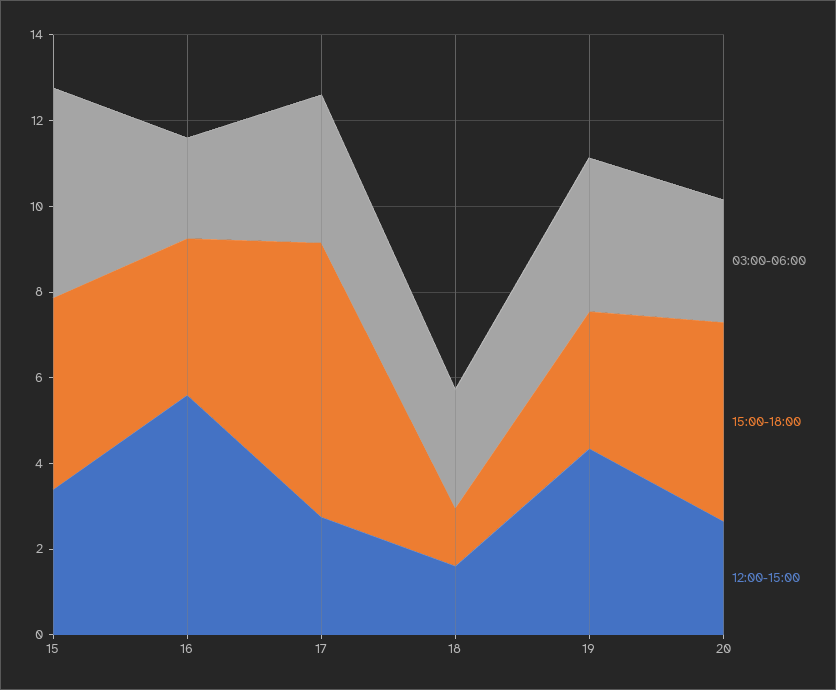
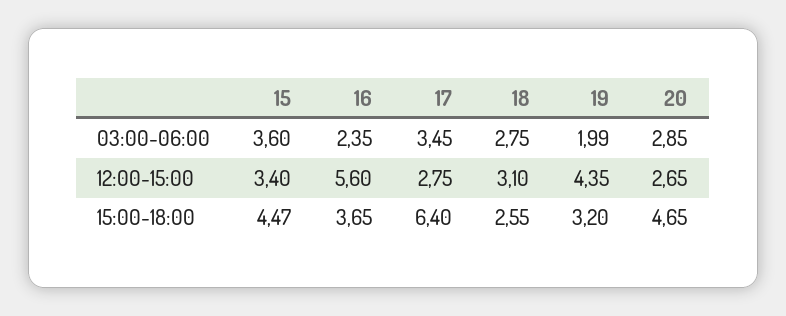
03:00-06:00, 15: 5 -> 3.6
15:00-18:00, 18: 1.5 -> 2.55
12:00-15:00, 18: 1.5 -> 3.1
03:00-06:00, 19: 3.5 -> 1.99

